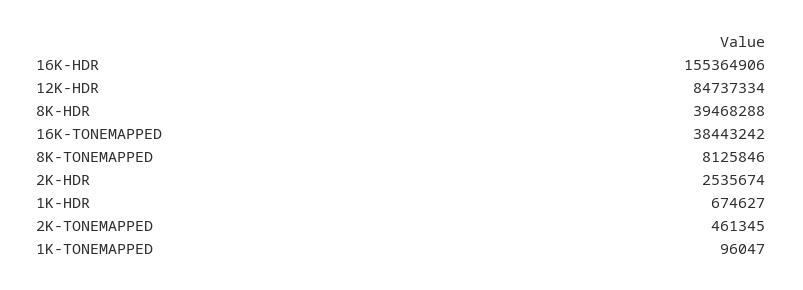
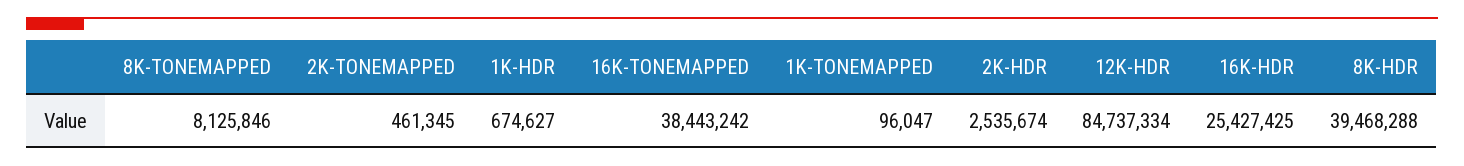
16K-HDR: 155364906 -> 25427425

